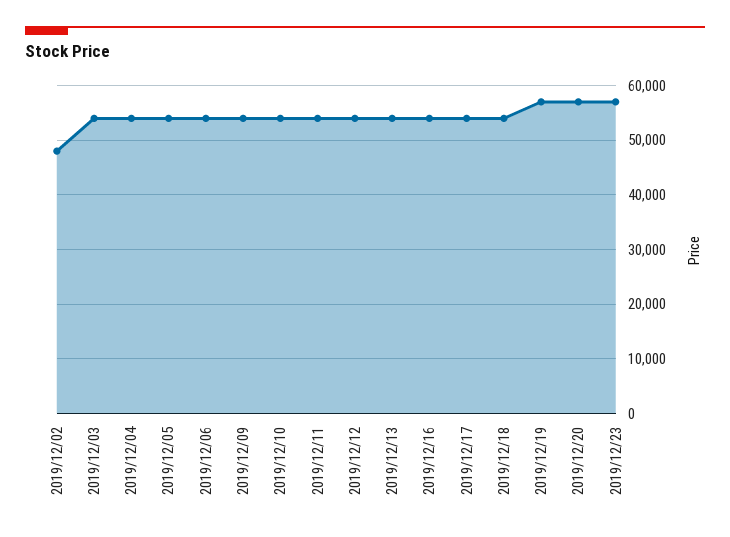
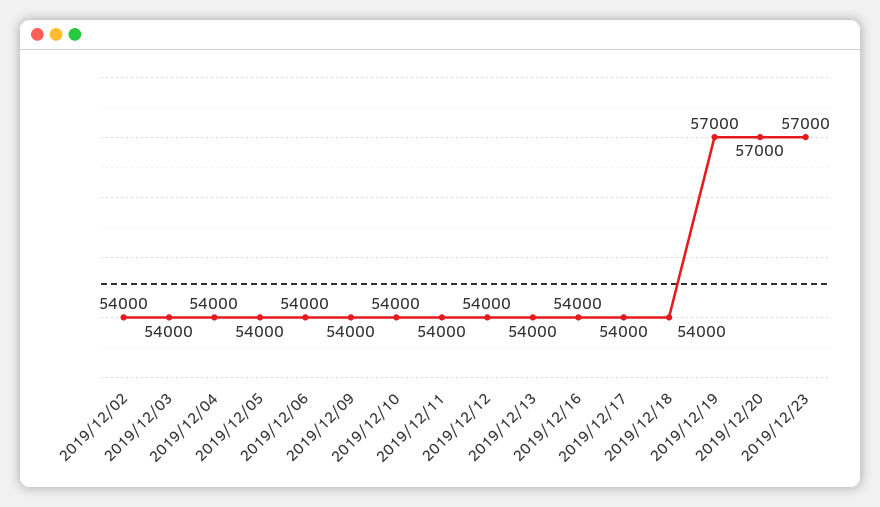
2019/12/02: 48000 -> 54000

